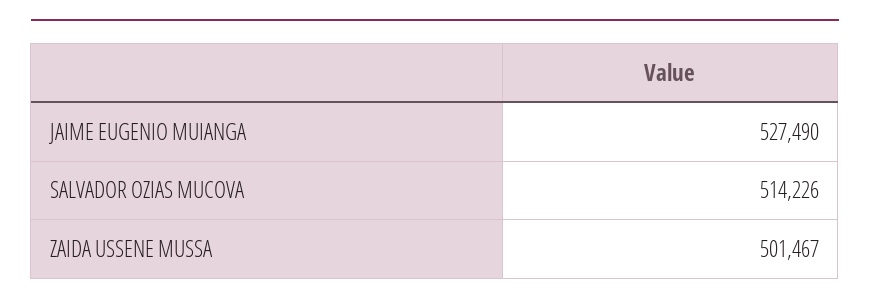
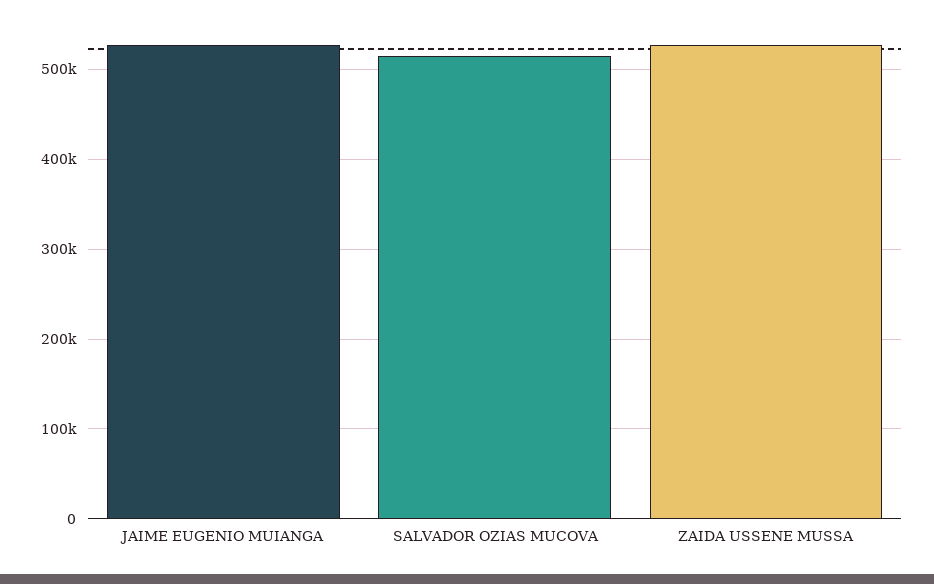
ZAIDA USSENE MUSSA: 501467 -> 530000

